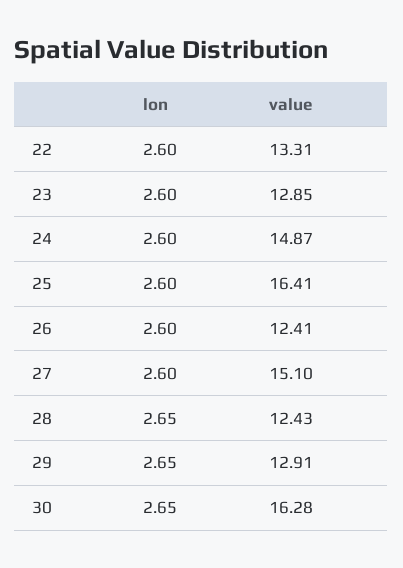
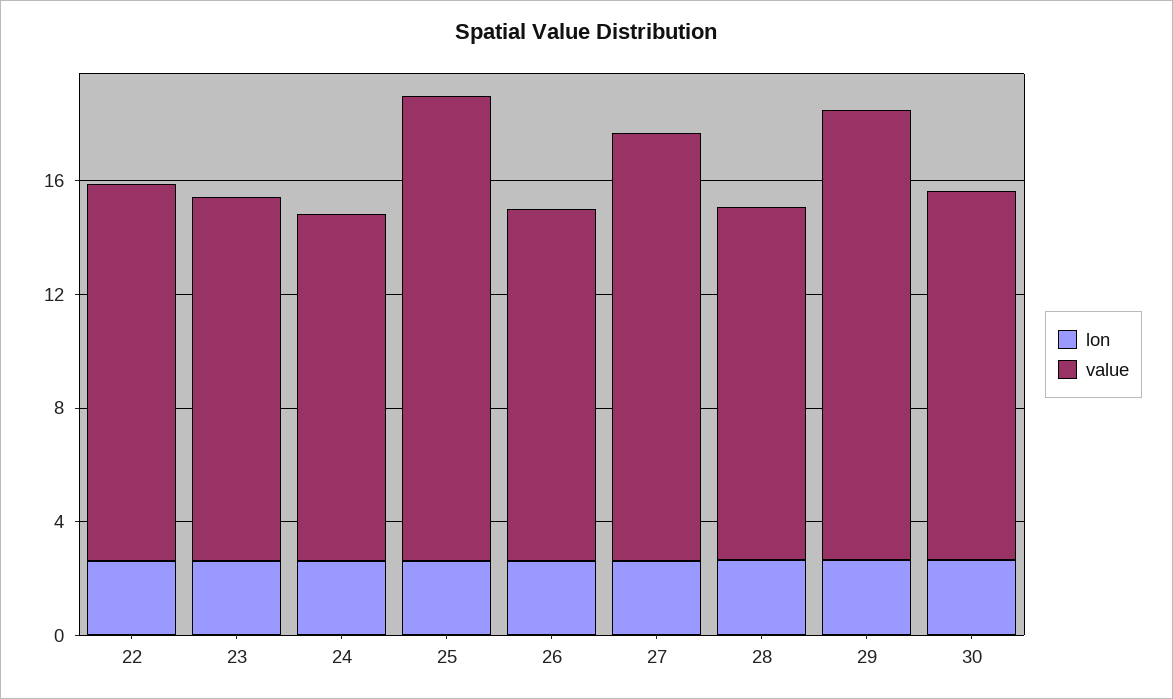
value, 24: 14.87 -> 12
value, 29: 12.91 -> 16
value, 30: 16.28 -> 13

